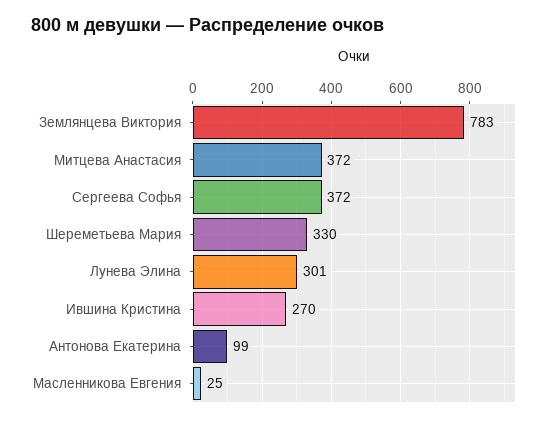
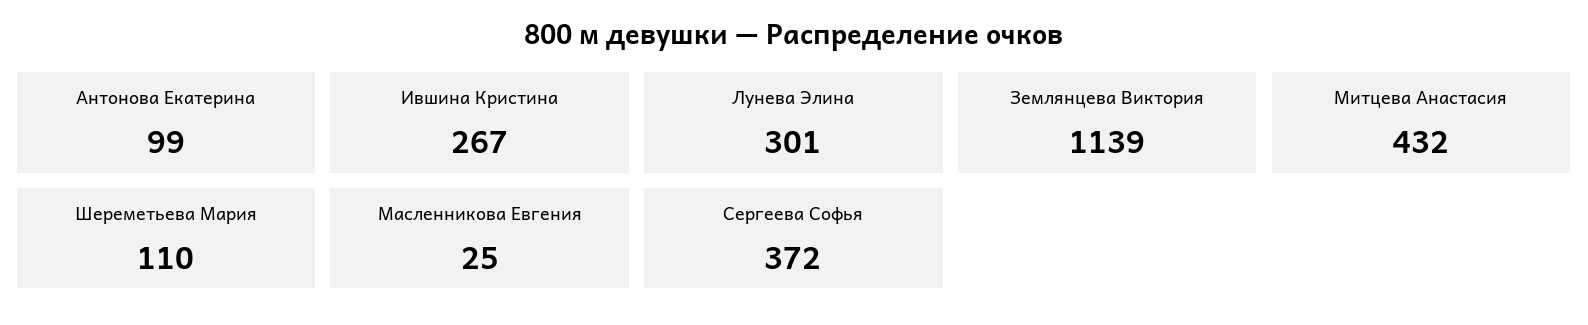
Землянцева Виктория: 783 -> 1139
Митцева Анастасия: 372 -> 432
Шереметьева Мария: 330 -> 110
Ившина Кристина: 270 -> 267

